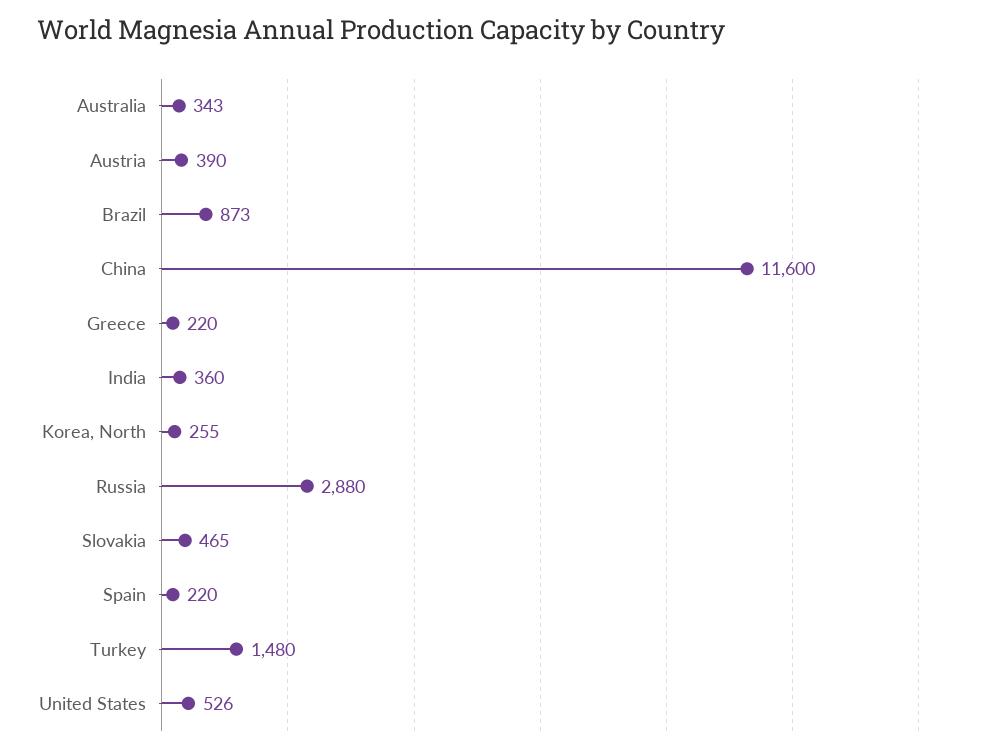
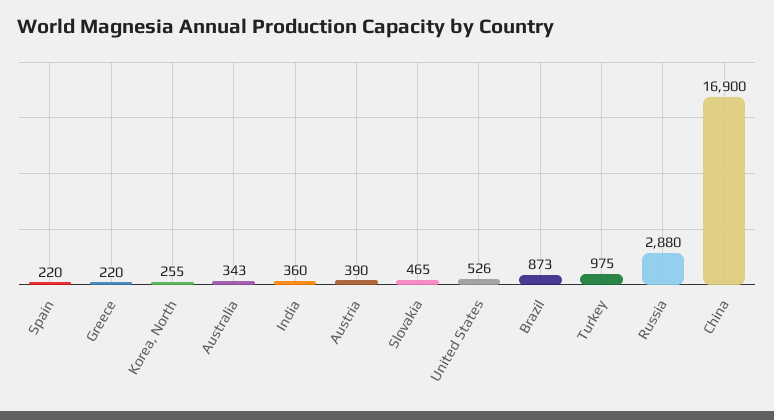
China: 11600 -> 16900
Turkey: 1480 -> 975

